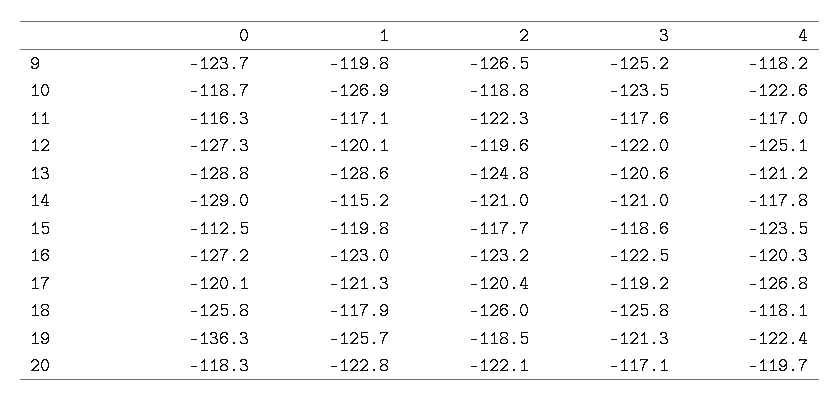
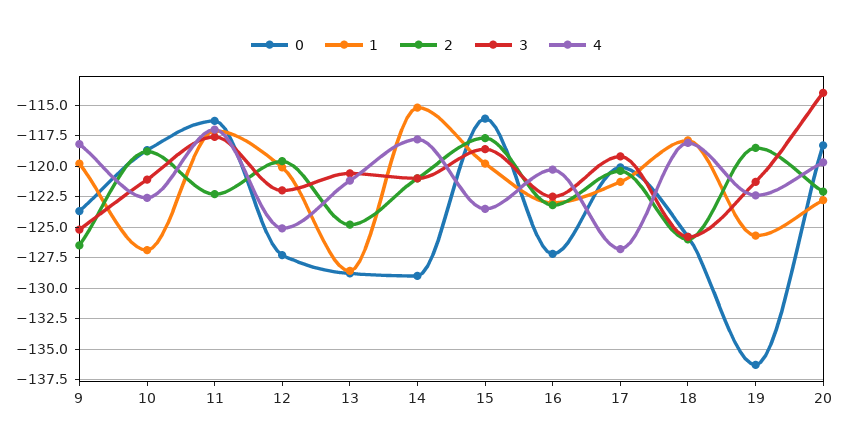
3, 10: -123.5 -> -121
0, 15: -112.5 -> -116
3, 20: -117.1 -> -114

